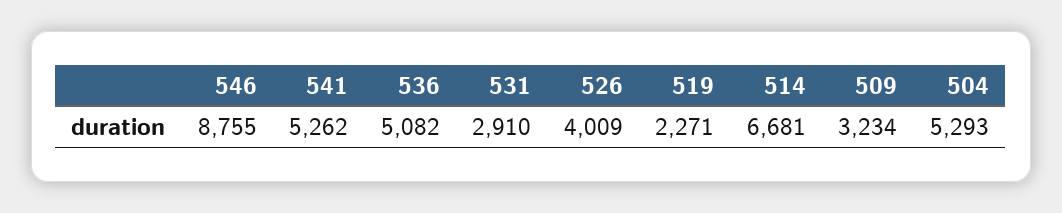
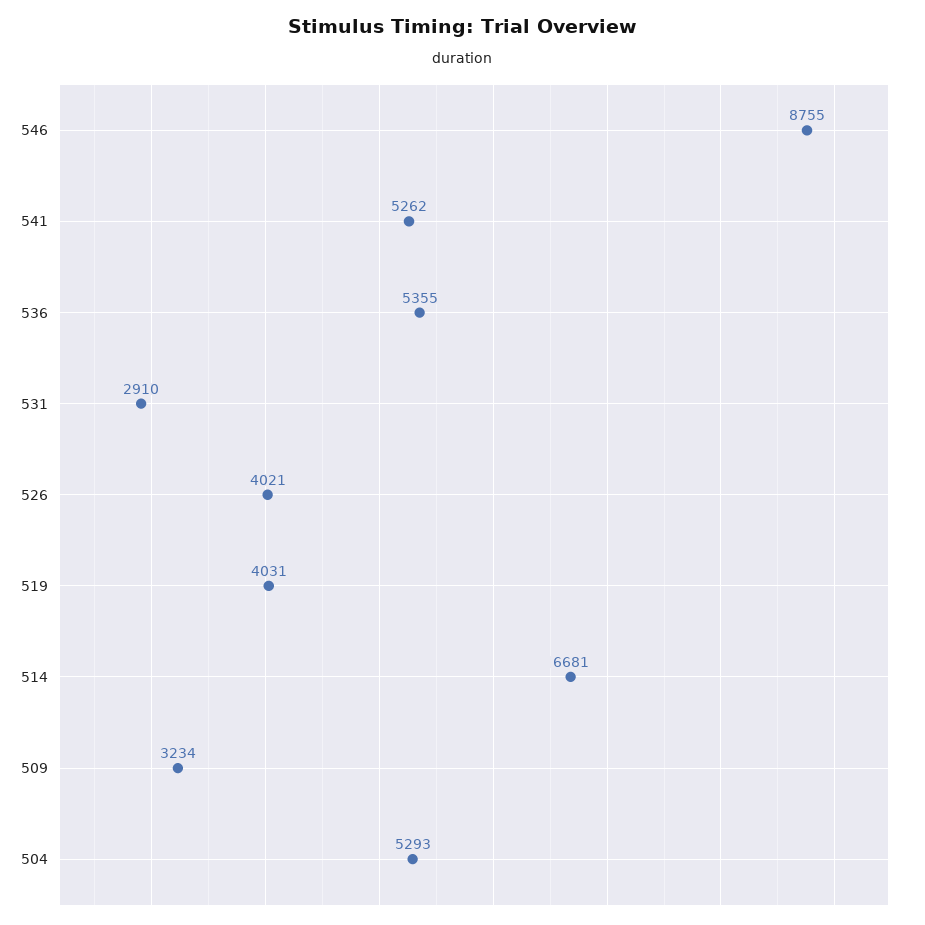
536: 5082 -> 5355
526: 4009 -> 4021
519: 2271 -> 4031

